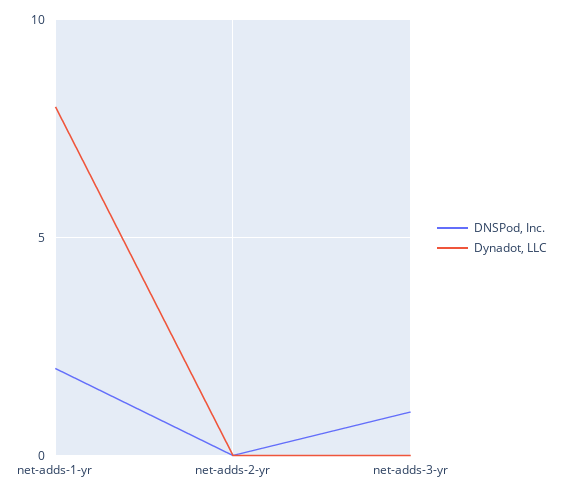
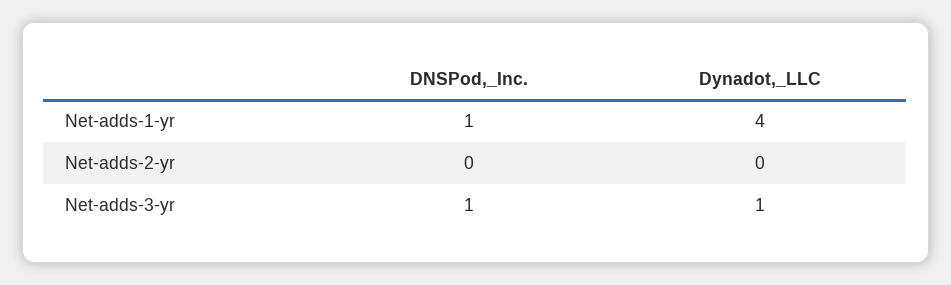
DNSPod, Inc., net-adds-1-yr: 2 -> 1
Dynadot, LLC, net-adds-1-yr: 8 -> 4
Dynadot, LLC, net-adds-3-yr: 0 -> 1

